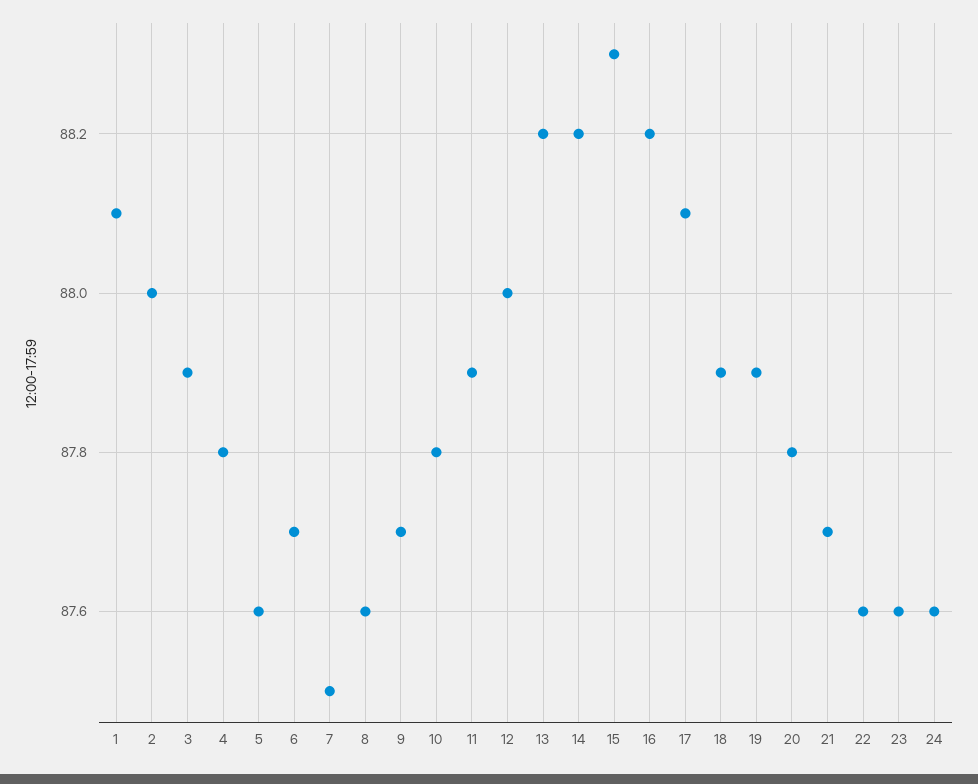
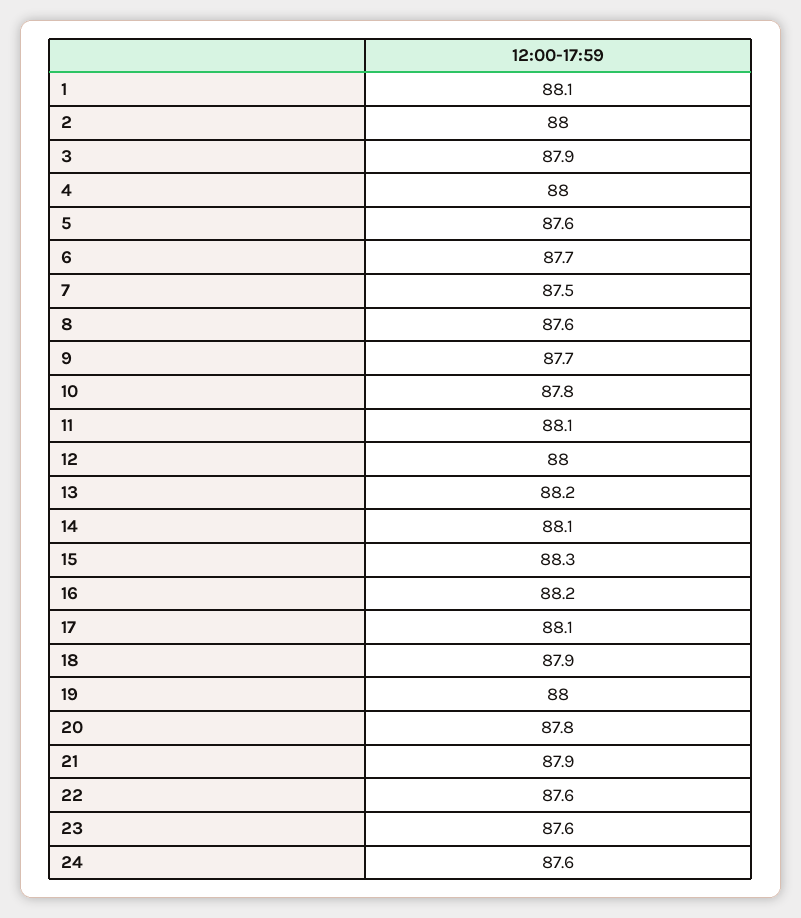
4: 87.8 -> 88
11: 87.9 -> 88.1
14: 88.2 -> 88.1
19: 87.9 -> 88
21: 87.7 -> 87.9

